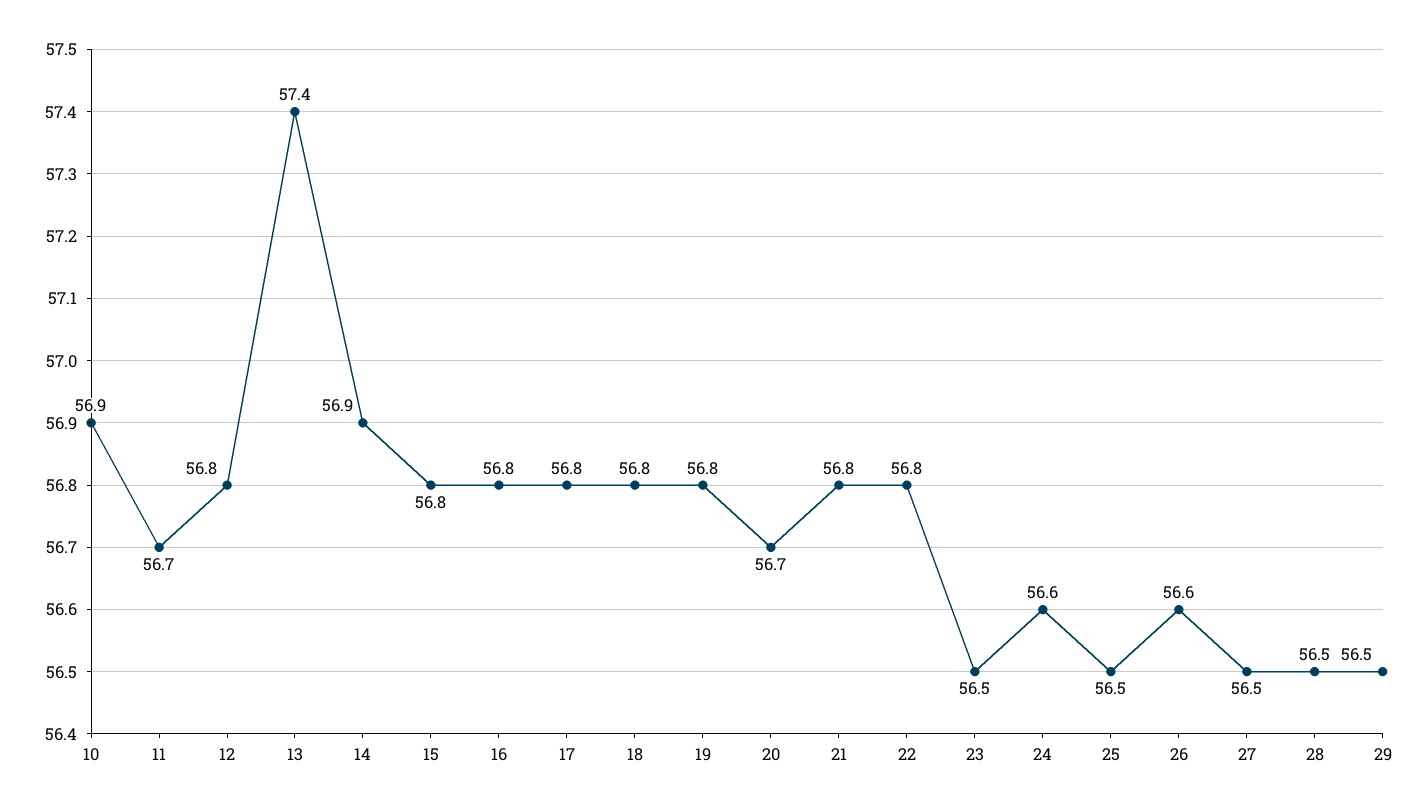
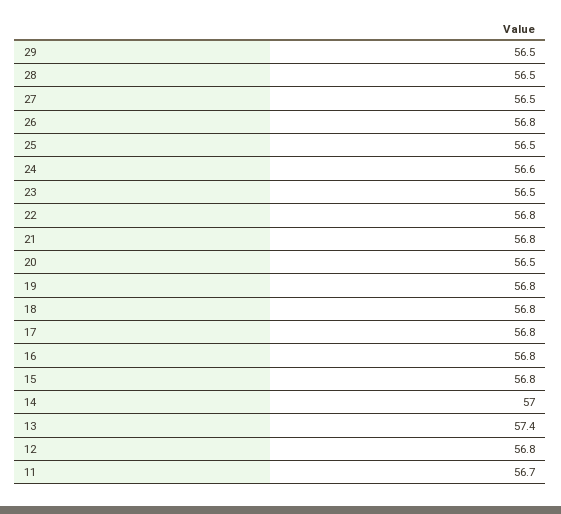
10: 56.9 -> none
14: 56.9 -> 57
20: 56.7 -> 56.5
26: 56.6 -> 56.8

